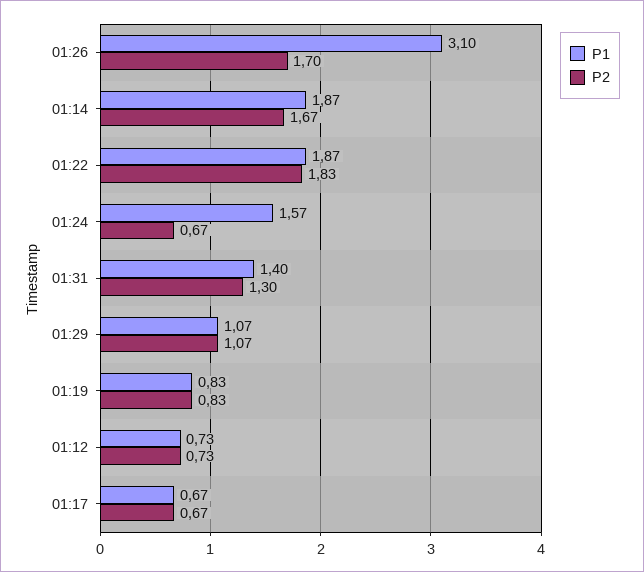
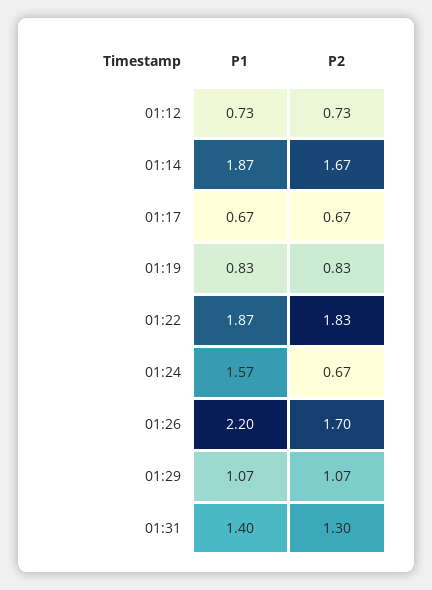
P1, 01:26: 3.1 -> 2.2

